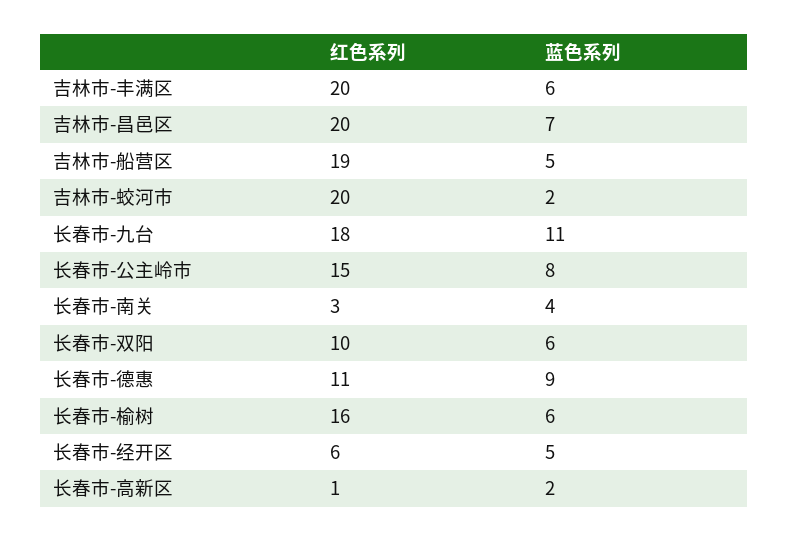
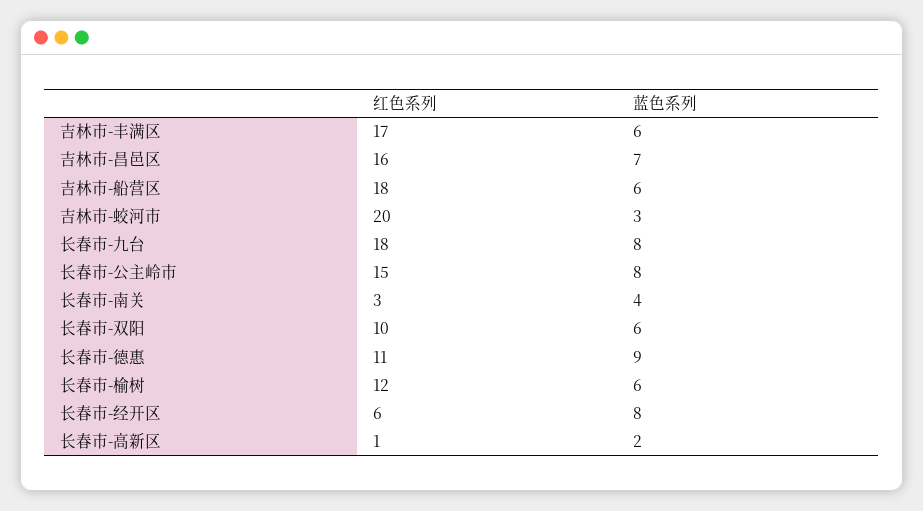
红色系列, 吉林市-丰满区: 20 -> 17
红色系列, 吉林市-昌邑区: 20 -> 16
红色系列, 吉林市-船营区: 19 -> 18
蓝色系列, 吉林市-船营区: 5 -> 6
蓝色系列, 吉林市-蛟河市: 2 -> 3
蓝色系列, 长春市-九台: 11 -> 8
红色系列, 长春市-榆树: 16 -> 12
蓝色系列, 长春市-经开区: 5 -> 8

